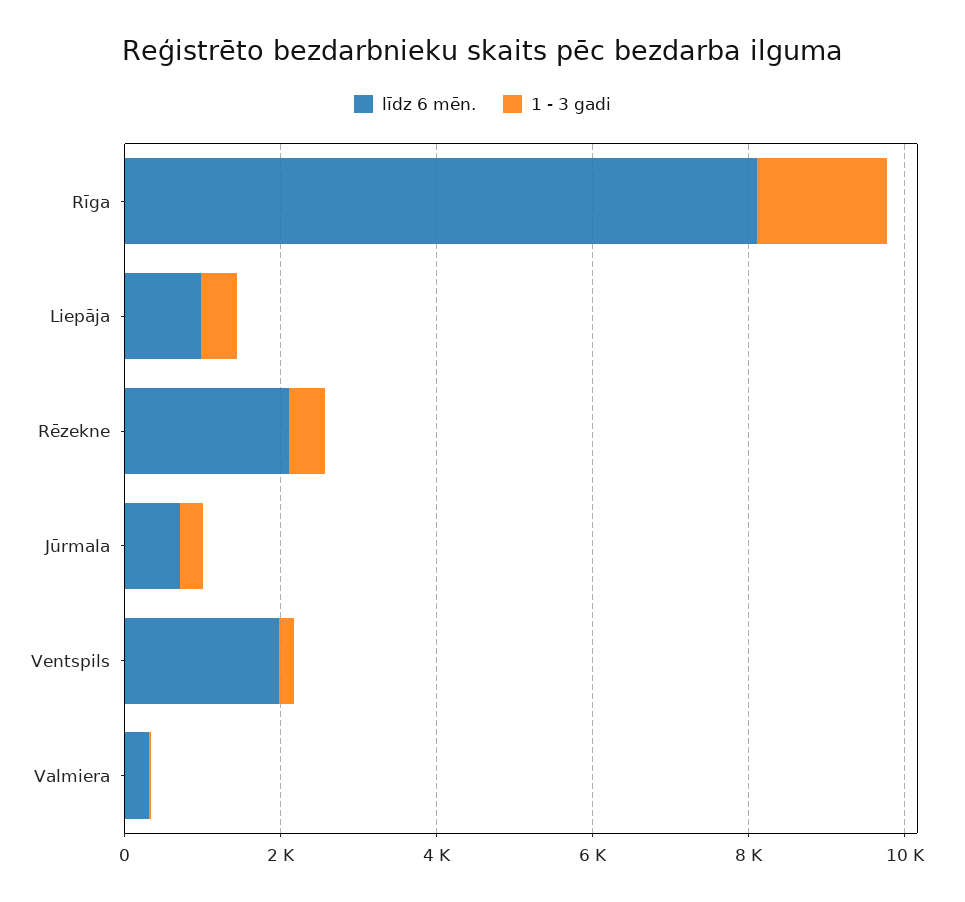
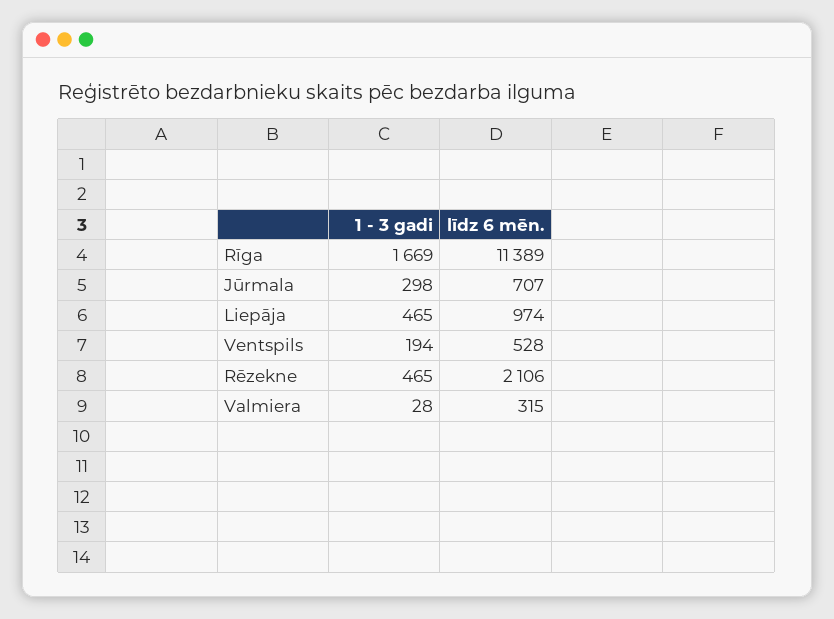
līdz 6 mēn., Rīga: 8000 -> 11389
līdz 6 mēn., Ventspils: 2000 -> 528

